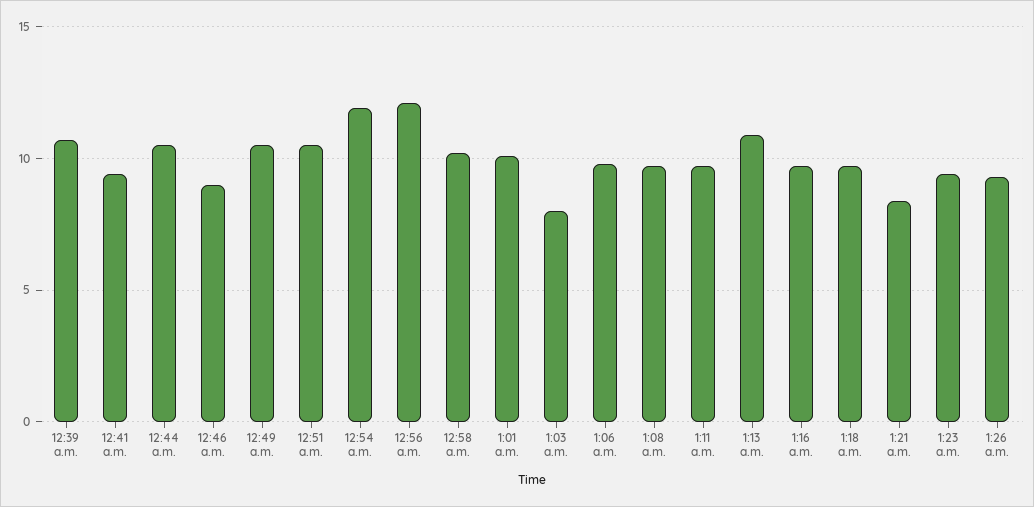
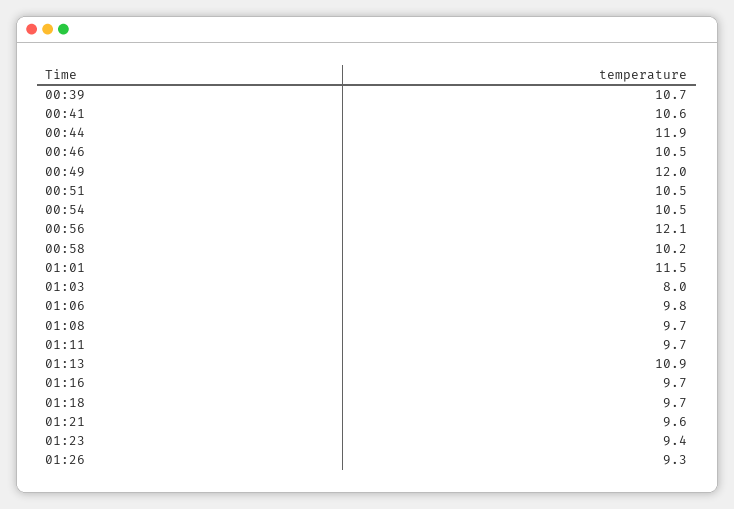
12:41 a.m.: 9.5 -> 10.6
12:44 a.m.: 10.5 -> 11.9
12:46 a.m.: 9 -> 10.5
12:49 a.m.: 10.5 -> 12
12:54 a.m.: 12 -> 10.5
1:01 a.m.: 10 -> 11.5
1:21 a.m.: 8.5 -> 9.6

